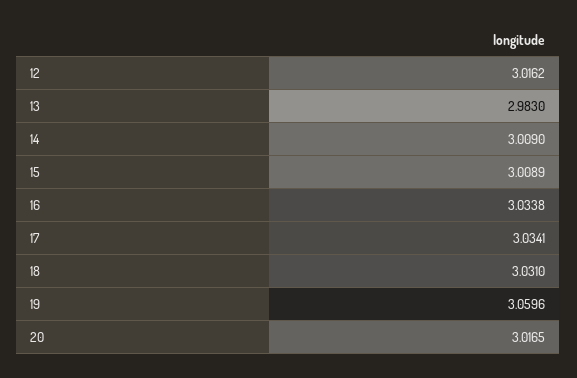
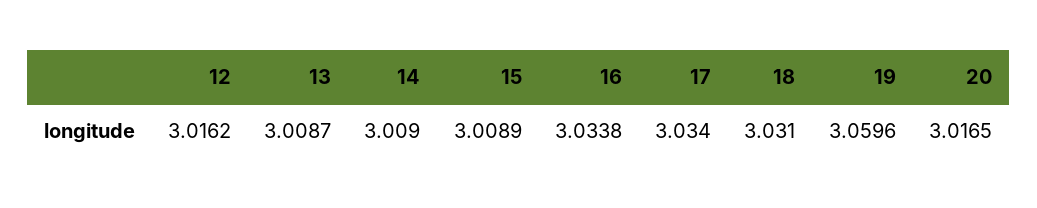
13: 2.983 -> 3.0087
17: 3.0341 -> 3.034

